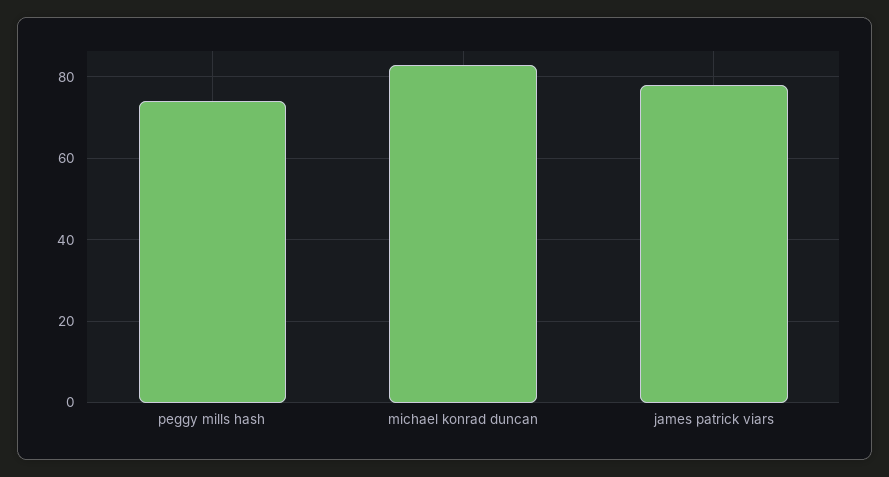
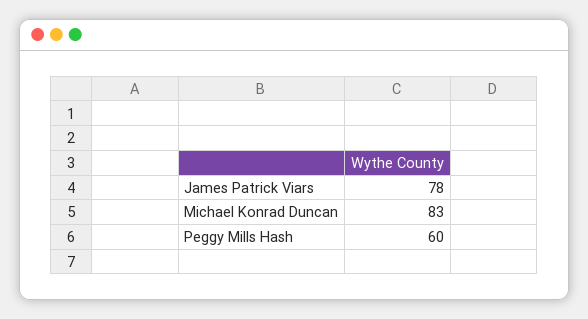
peggy mills hash: 75 -> 60

